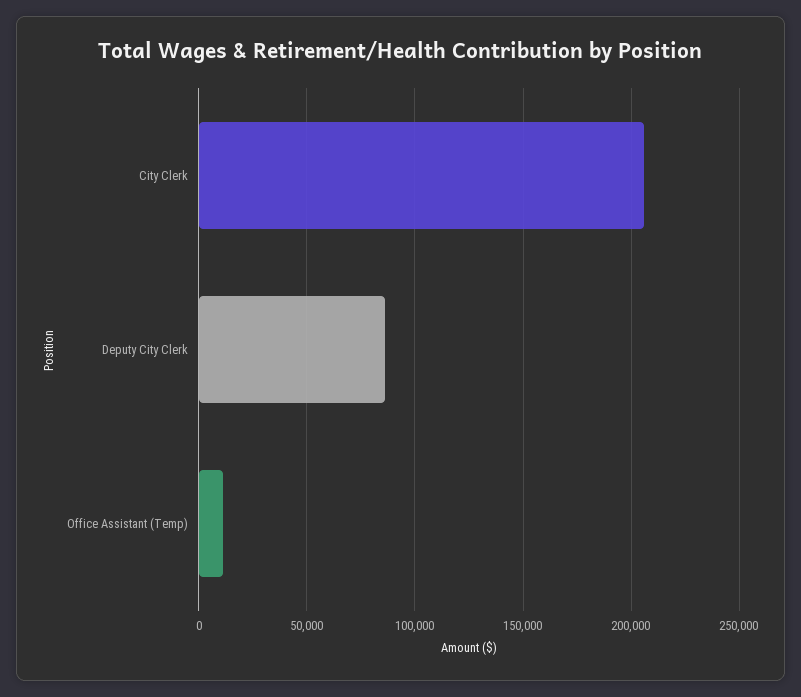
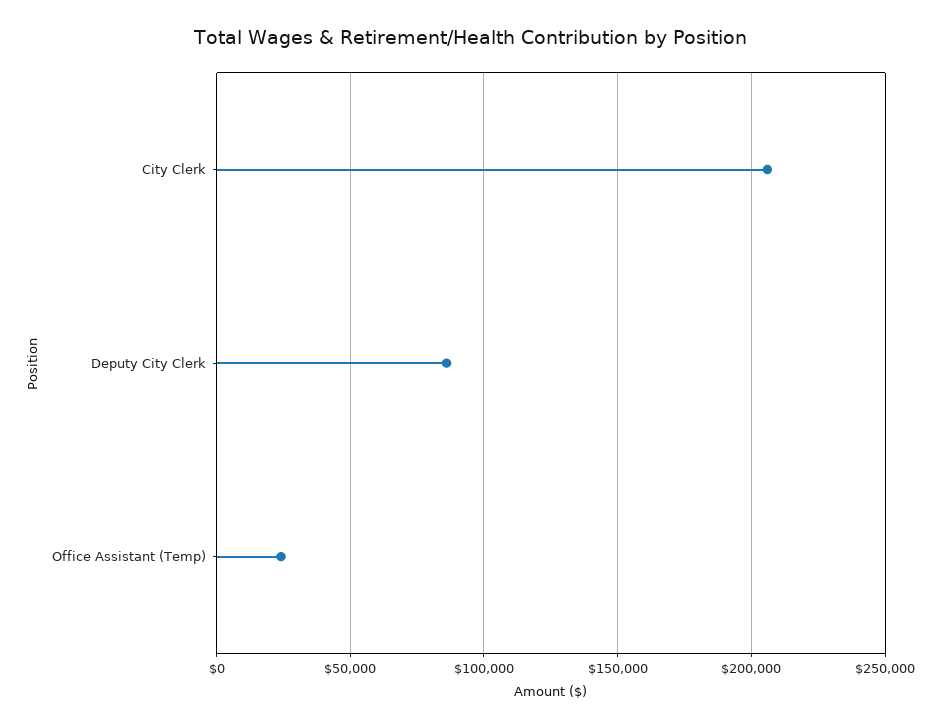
Office Assistant (Temp): 10000 -> 25000

